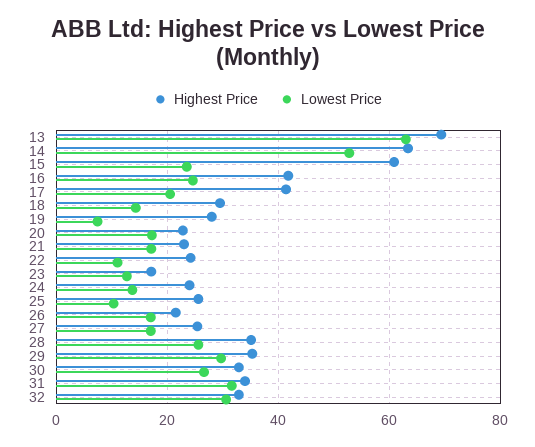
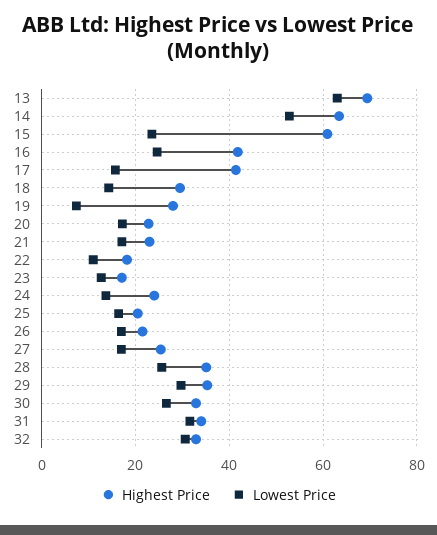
Lowest Price, 17: 20 -> 16
Highest Price, 22: 24 -> 18
Highest Price, 25: 26 -> 20
Lowest Price, 25: 10 -> 16

